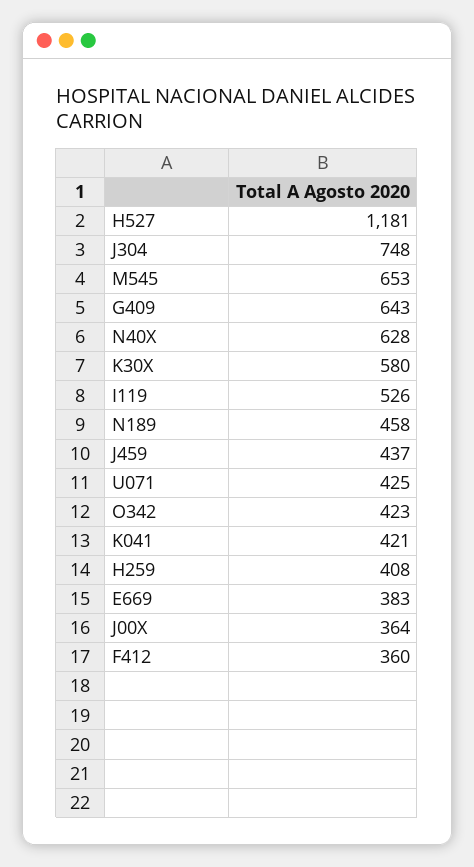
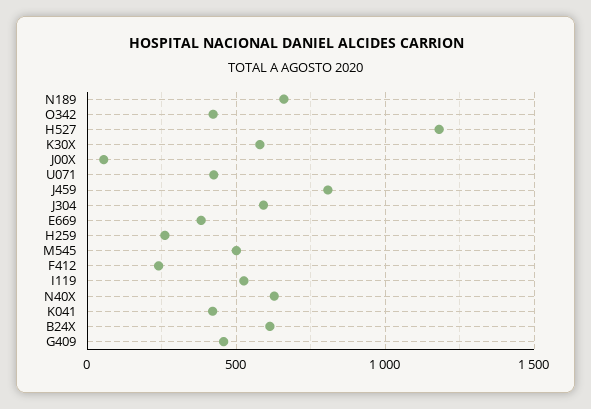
J304: 748 -> 600
M545: 653 -> 500
G409: 643 -> 450
N189: 458 -> 650
J459: 437 -> 800
H259: 408 -> 250
J00X: 364 -> 50
F412: 360 -> 250
B24X: none -> 600

